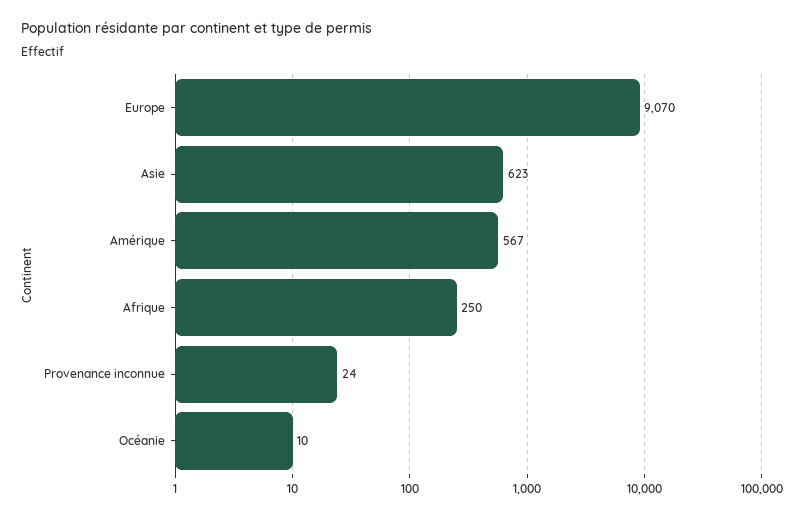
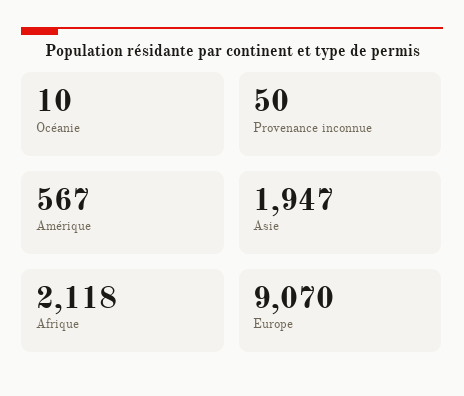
Asie: 623 -> 1947
Afrique: 250 -> 2118
Provenance inconnue: 24 -> 50

